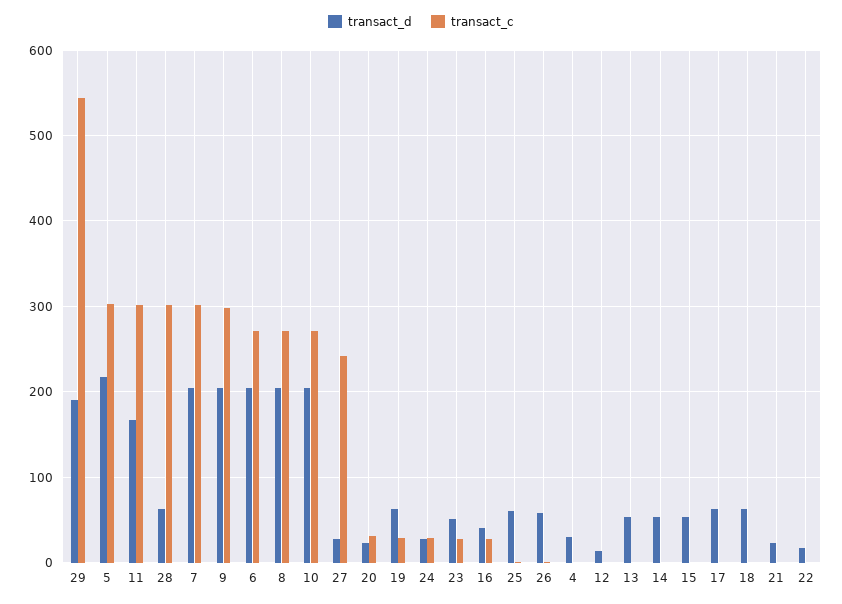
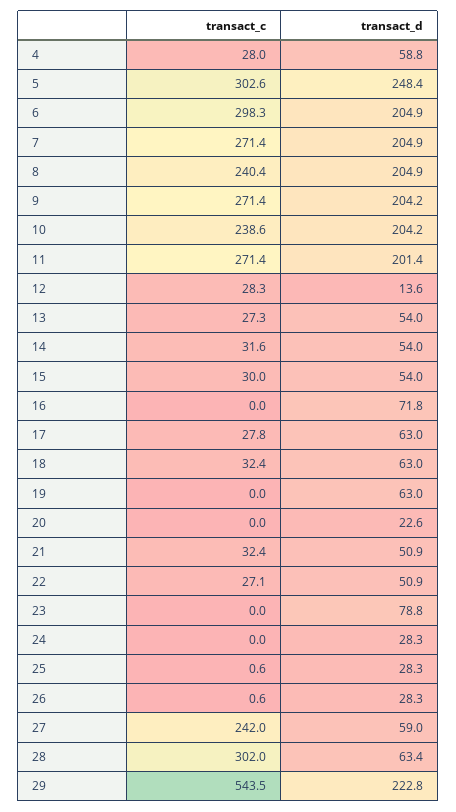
transact_d, 29: 190 -> 222.8
transact_d, 5: 220 -> 248.4
transact_d, 11: 170 -> 201.4
transact_c, 11: 300 -> 271.4
transact_c, 7: 300 -> 271.4
transact_c, 9: 300 -> 271.4
transact_c, 6: 270 -> 298.3
transact_c, 8: 270 -> 240.4
transact_c, 10: 270 -> 238.6
transact_d, 27: 30 -> 59
transact_c, 20: 30 -> 0
transact_c, 19: 30 -> 0
transact_c, 24: 30 -> 0
transact_d, 23: 50 -> 78.8
transact_c, 23: 30 -> 0
transact_d, 16: 40 -> 71.8
transact_c, 16: 30 -> 0
transact_d, 25: 60 -> 28.3
transact_d, 26: 60 -> 28.3
transact_d, 4: 30 -> 58.8
transact_c, 4: 0 -> 28
transact_c, 12: 0 -> 28.3
transact_c, 13: 0 -> 27.3
transact_c, 14: 0 -> 31.6
transact_c, 15: 0 -> 30
transact_c, 17: 0 -> 27.8
transact_c, 18: 0 -> 32.4
transact_d, 21: 20 -> 50.9
transact_c, 21: 0 -> 32.4
transact_d, 22: 20 -> 50.9
transact_c, 22: 0 -> 27.1

